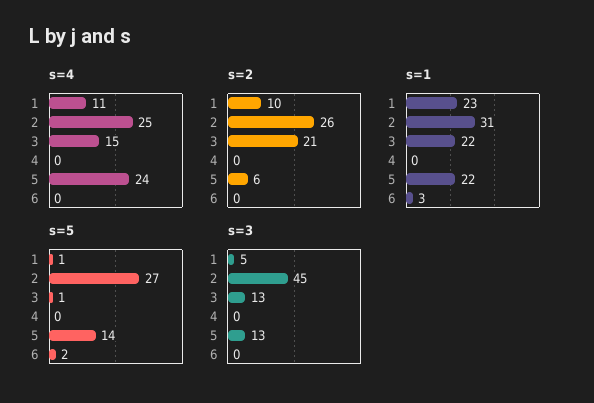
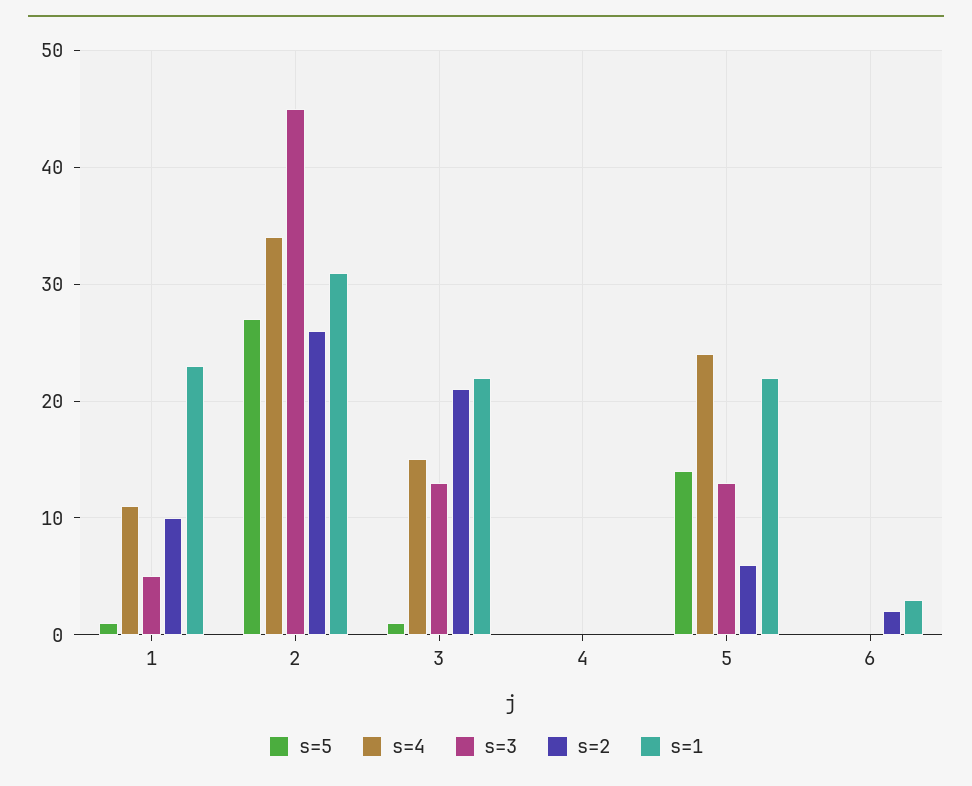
s=4, 2: 25 -> 34
s=2, 6: 0 -> 2
s=5, 6: 2 -> 0

